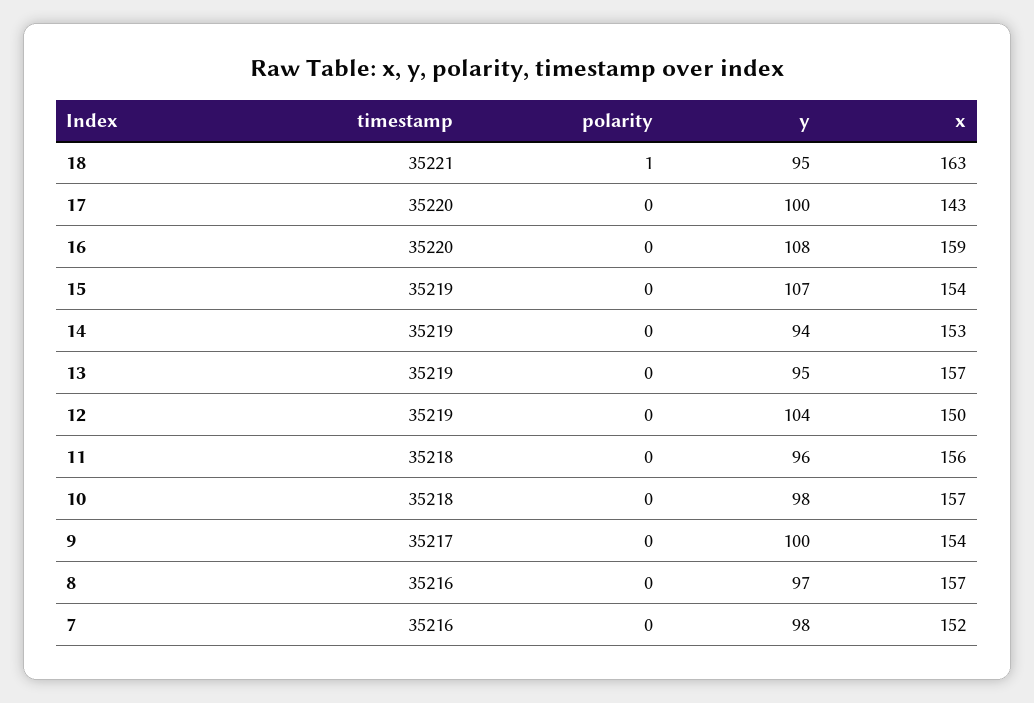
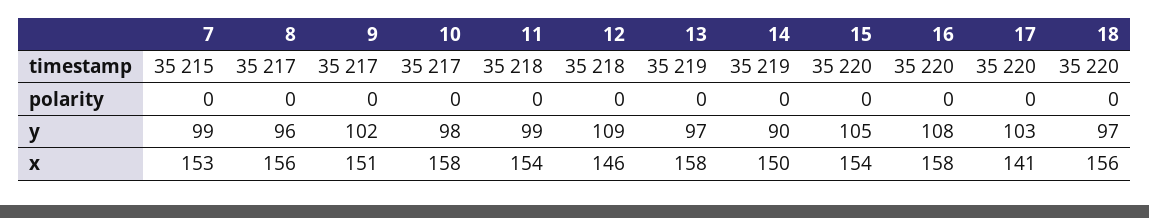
timestamp, 18: 35221 -> 35220
polarity, 18: 1 -> 0
y, 18: 95 -> 97
x, 18: 163 -> 156
y, 17: 100 -> 103
x, 17: 143 -> 141
x, 16: 159 -> 158
timestamp, 15: 35219 -> 35220
y, 15: 107 -> 105
y, 14: 94 -> 90
x, 14: 153 -> 150
y, 13: 95 -> 97
x, 13: 157 -> 158
timestamp, 12: 35219 -> 35218
y, 12: 104 -> 109
x, 12: 150 -> 146
y, 11: 96 -> 99
x, 11: 156 -> 154
timestamp, 10: 35218 -> 35217
x, 10: 157 -> 158
y, 9: 100 -> 102
x, 9: 154 -> 151
timestamp, 8: 35216 -> 35217
y, 8: 97 -> 96
x, 8: 157 -> 156
timestamp, 7: 35216 -> 35215
y, 7: 98 -> 99
x, 7: 152 -> 153

